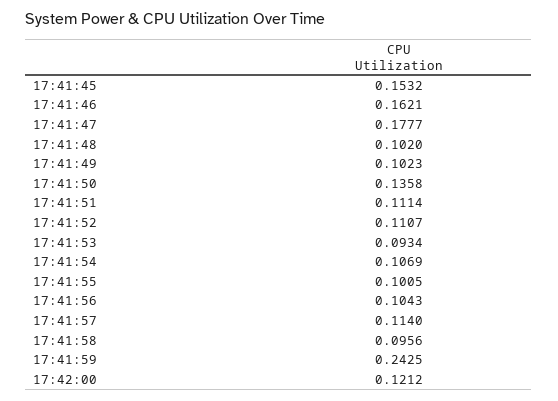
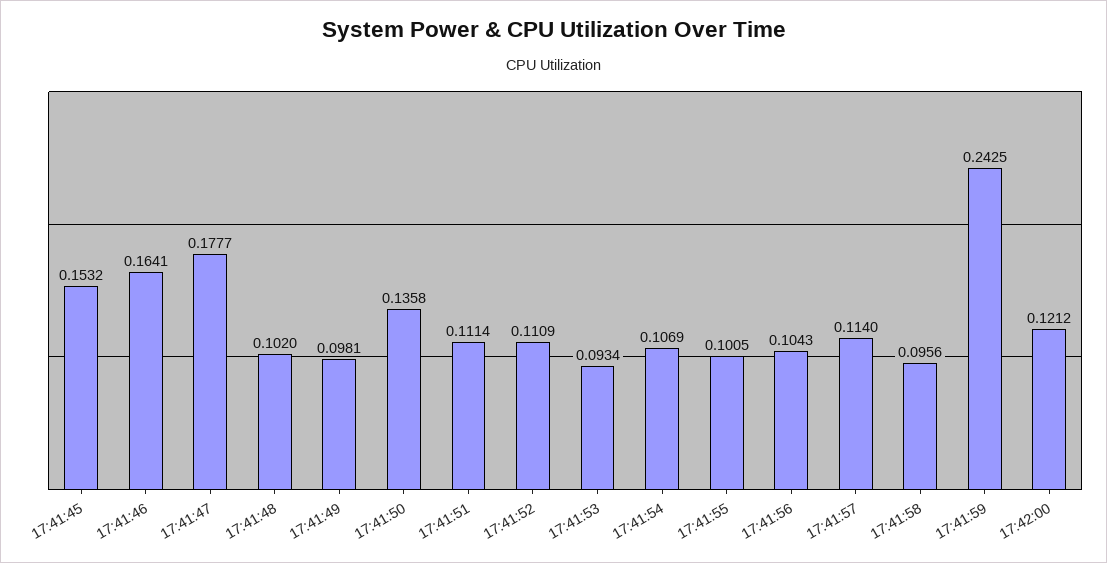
17:41:46: 0.1621 -> 0.1641
17:41:49: 0.1023 -> 0.0981
17:41:52: 0.1107 -> 0.1109

